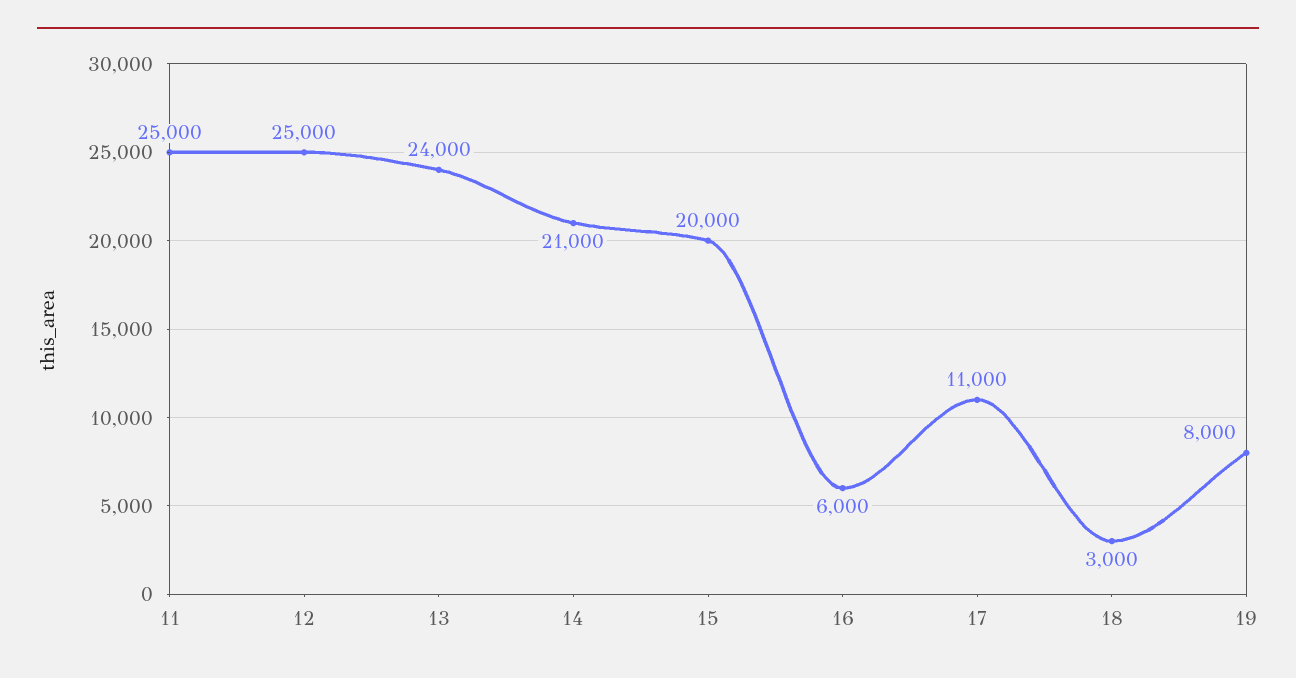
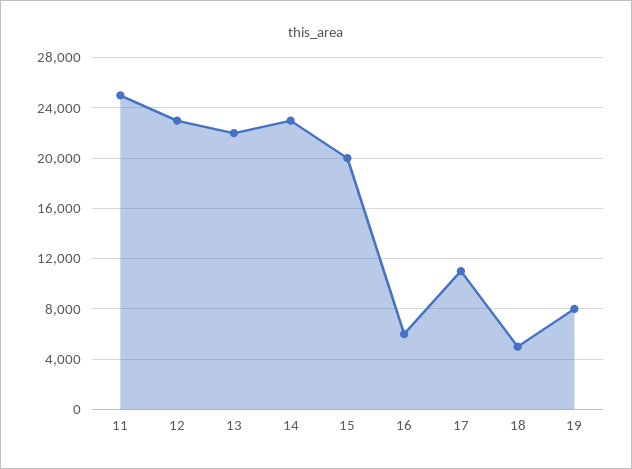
12: 25000 -> 23000
13: 24000 -> 22000
14: 21000 -> 23000
18: 3000 -> 5000

